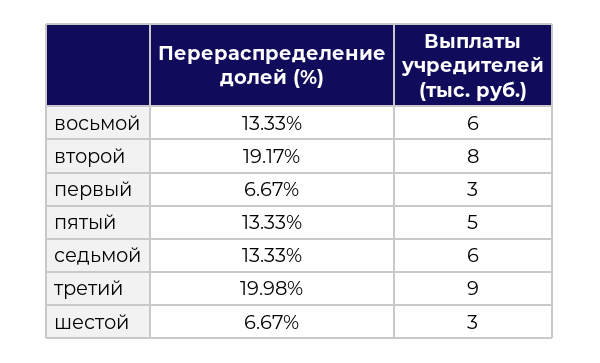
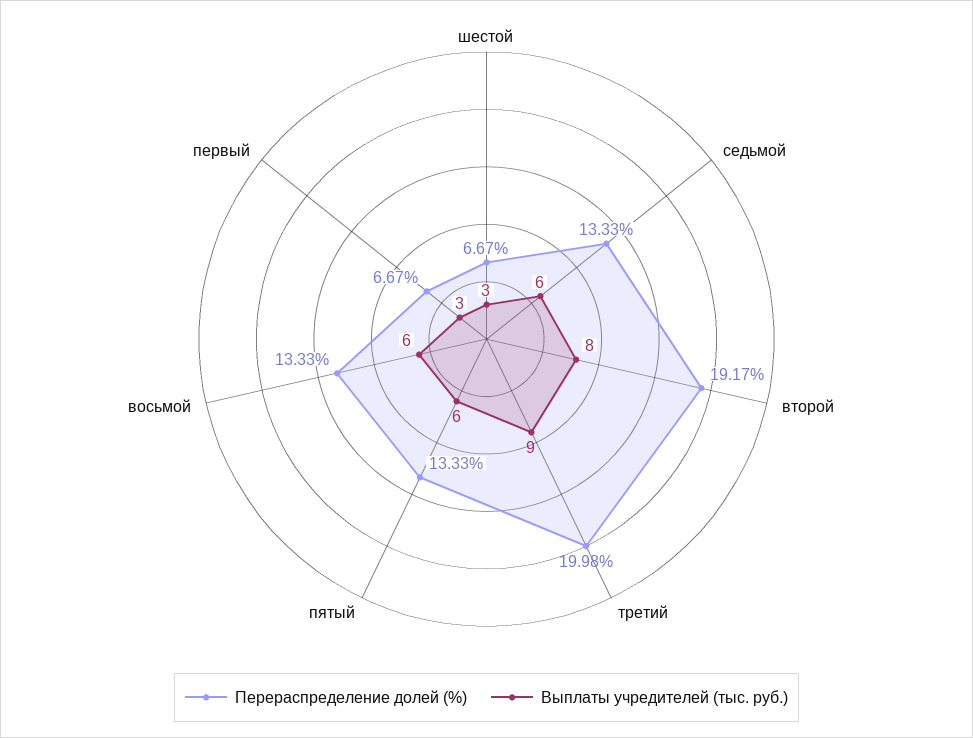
Выплаты учредителей (тыс. руб.), пятый: 5 -> 6

